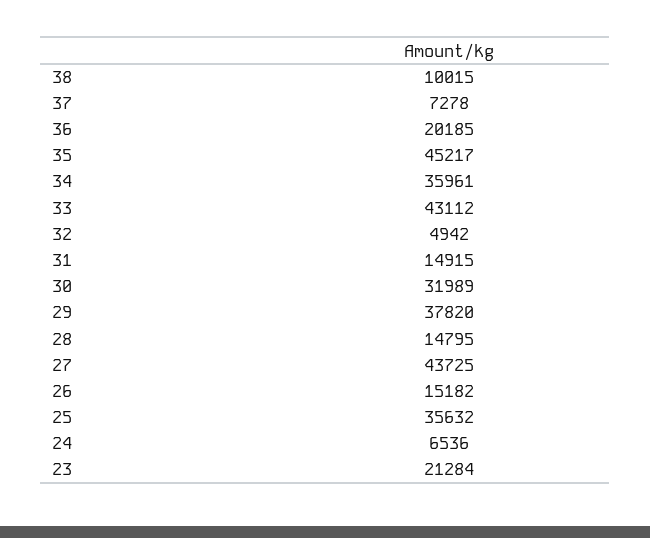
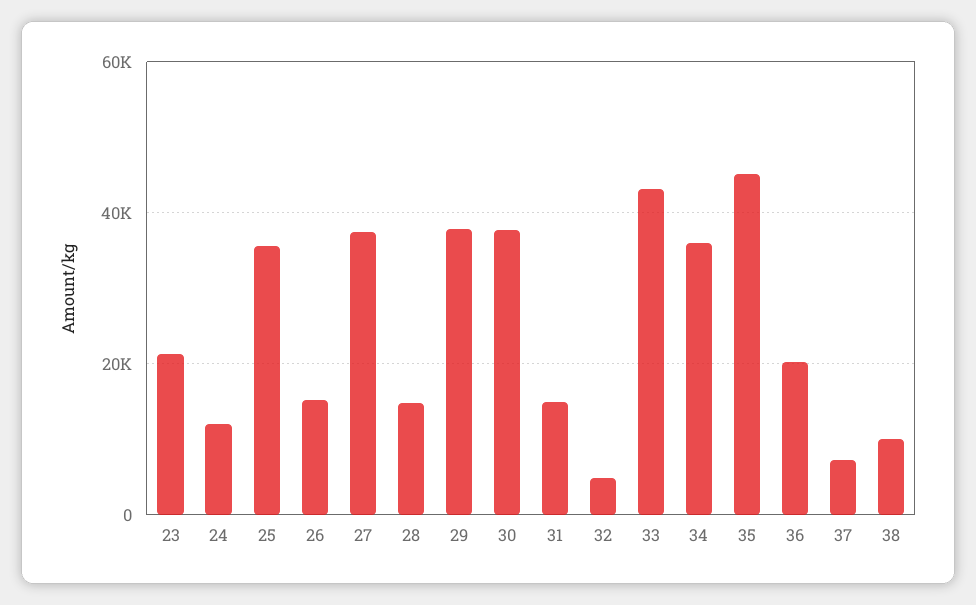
30: 31989 -> 38000
27: 43725 -> 38000
24: 6536 -> 12000

